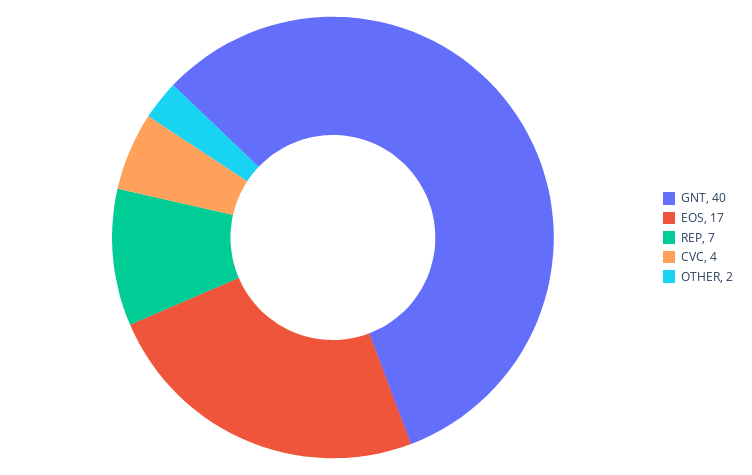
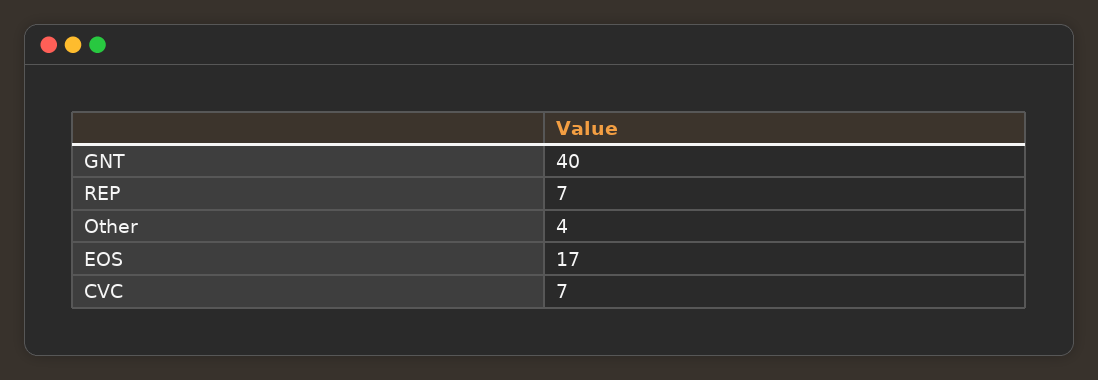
CVC: 4 -> 7
OTHER: 2 -> 4

